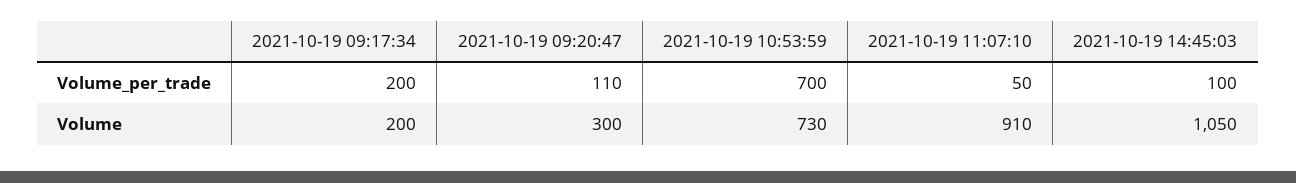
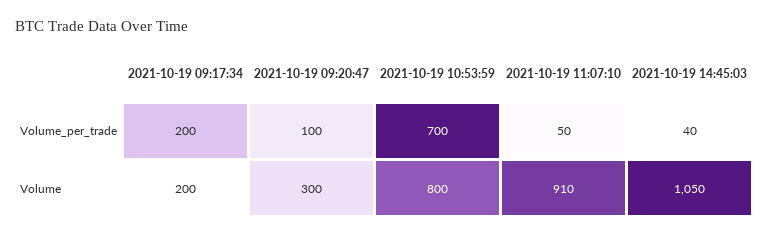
2021-10-19 09:20:47, Volume_per_trade: 110 -> 100
2021-10-19 14:45:03, Volume_per_trade: 100 -> 40
2021-10-19 10:53:59, Volume: 730 -> 800

